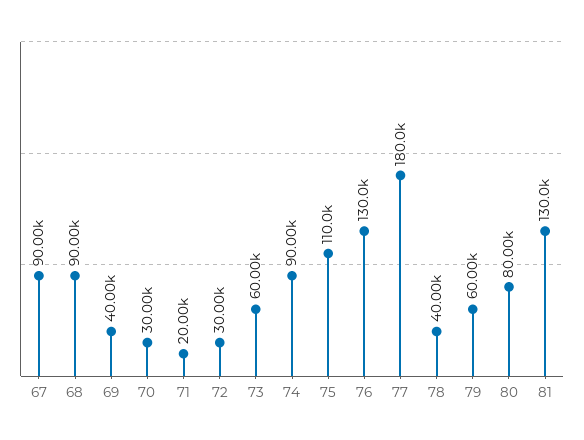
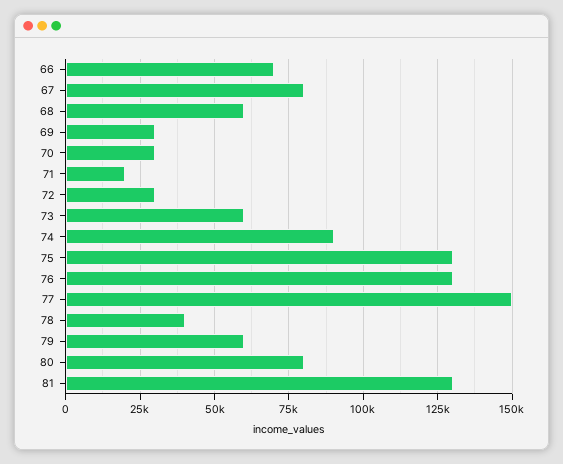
67: 90000 -> 80000
68: 90000 -> 60000
69: 40000 -> 30000
75: 110000 -> 130000
77: 180000 -> 150000
66: none -> 70000

